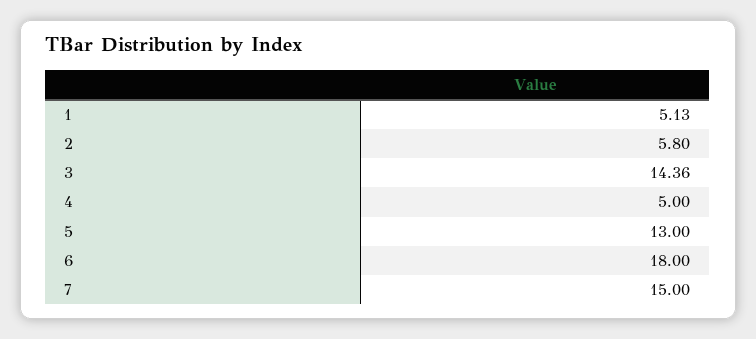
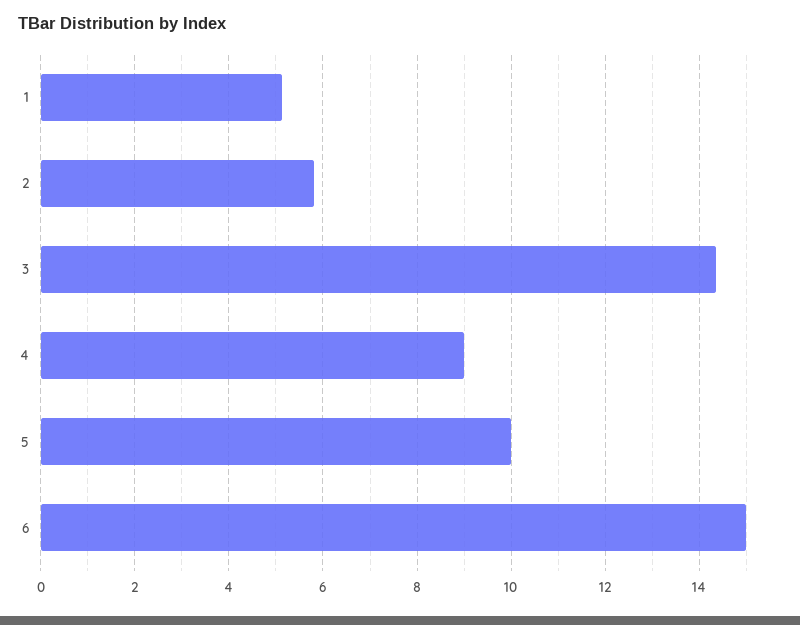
4: 5 -> 9
5: 13 -> 10
6: 18 -> 15
7: 15 -> none

